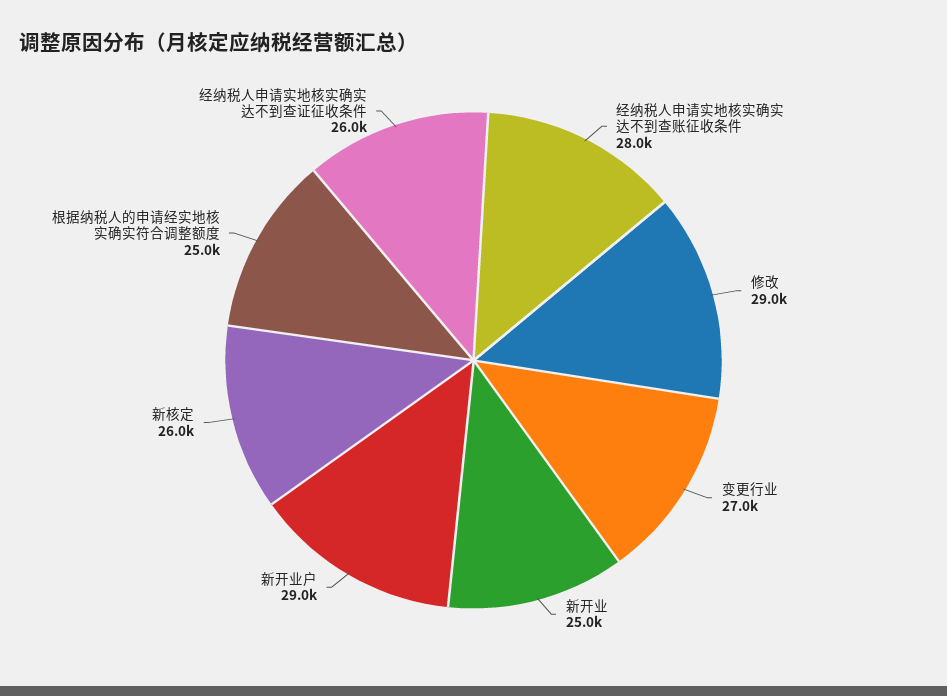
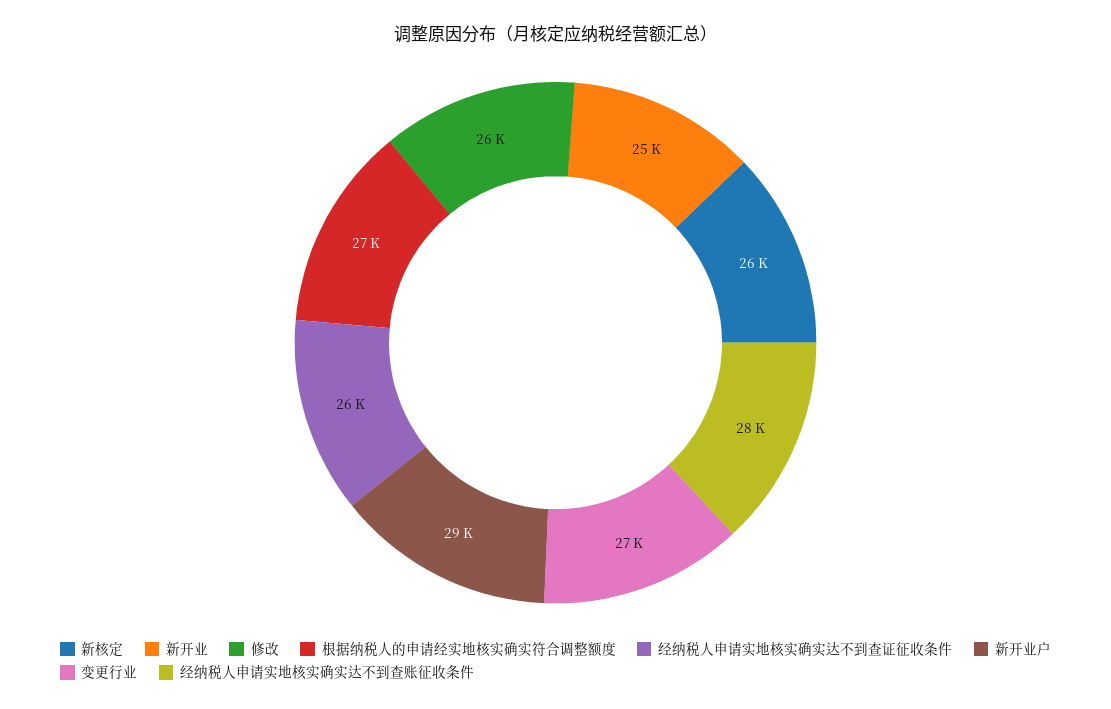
修改: 29000 -> 26000
根据纳税人的申请经实地核实确实符合调整额度: 25000 -> 27000

